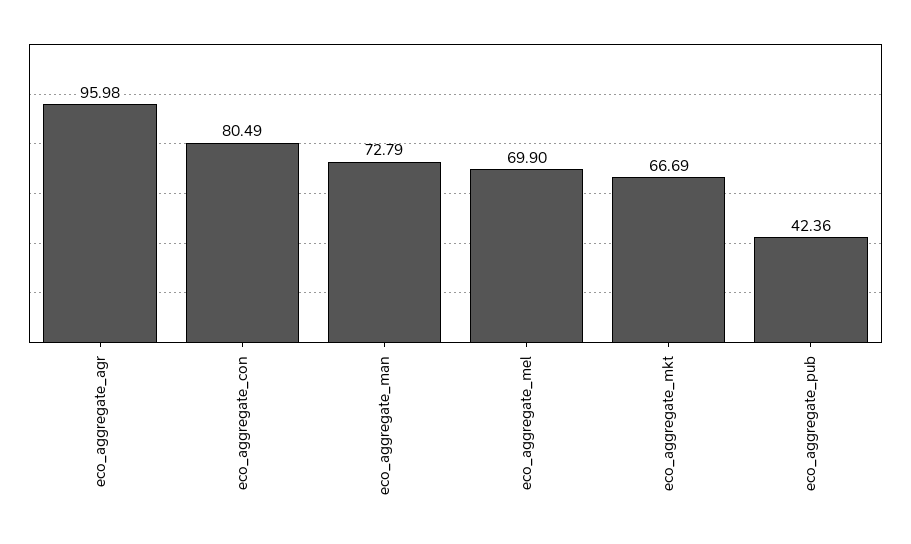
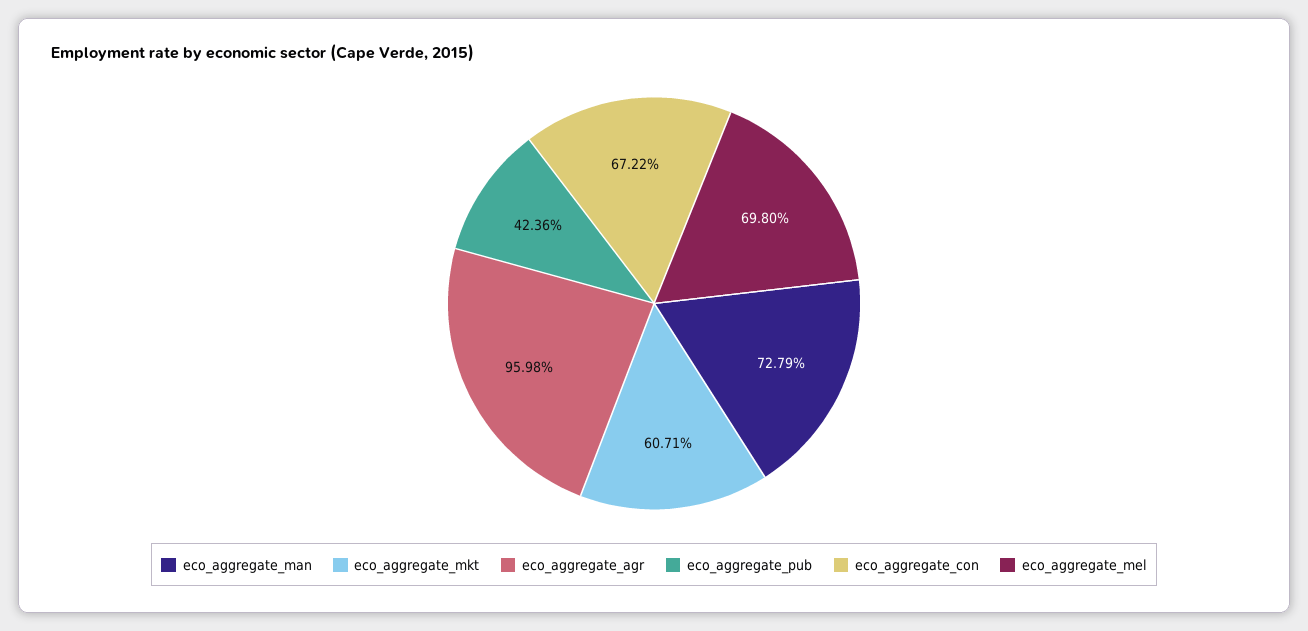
eco_aggregate_con: 80.49 -> 67.22
eco_aggregate_mel: 69.9 -> 69.8
eco_aggregate_mkt: 66.69 -> 60.71

